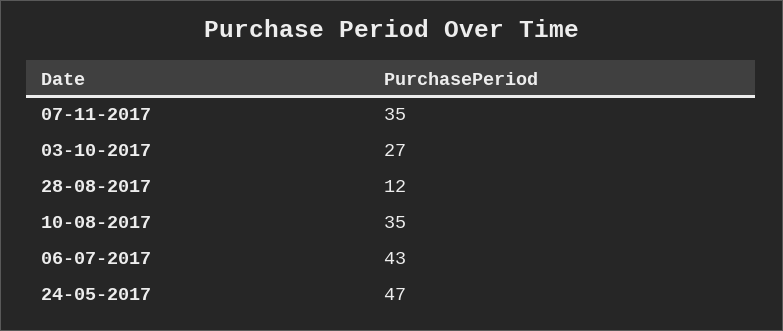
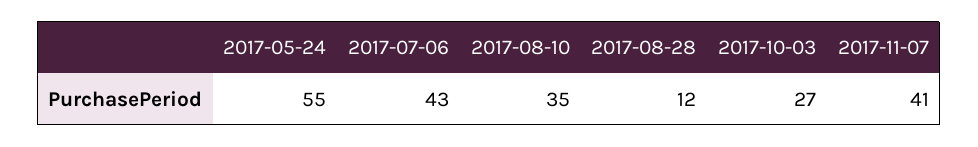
07-11-2017: 35 -> 41
24-05-2017: 47 -> 55

